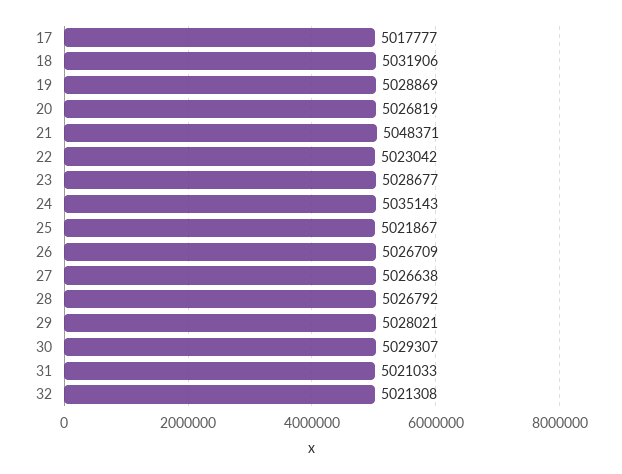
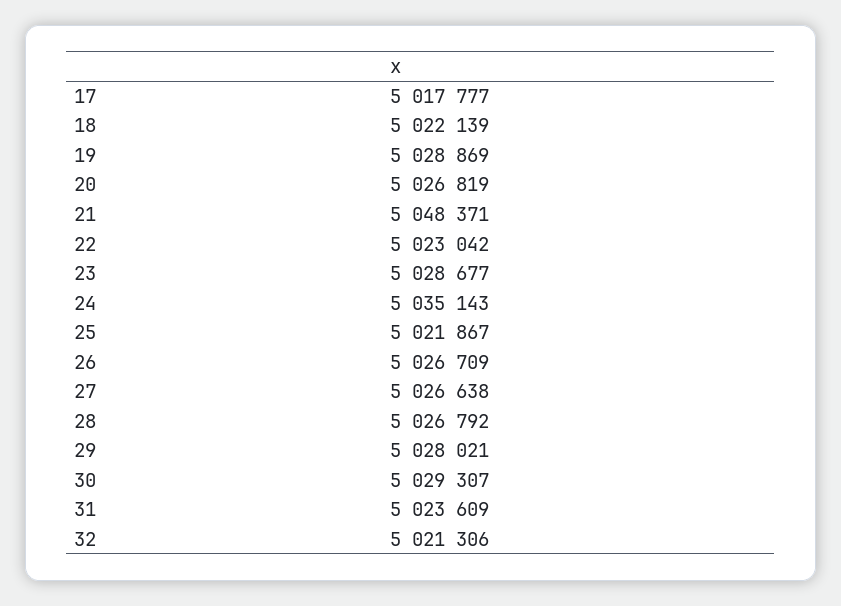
18: 5031906 -> 5022139
31: 5021033 -> 5023609
32: 5021308 -> 5021306

